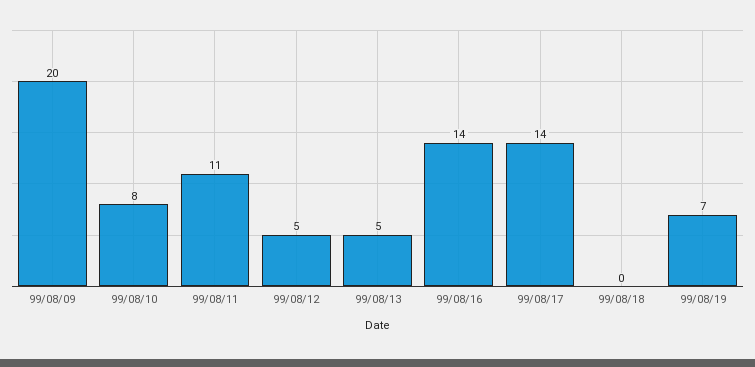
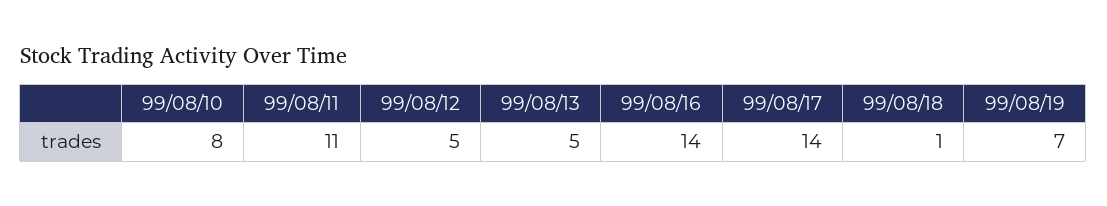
99/08/09: 20 -> none
99/08/18: 0 -> 1

